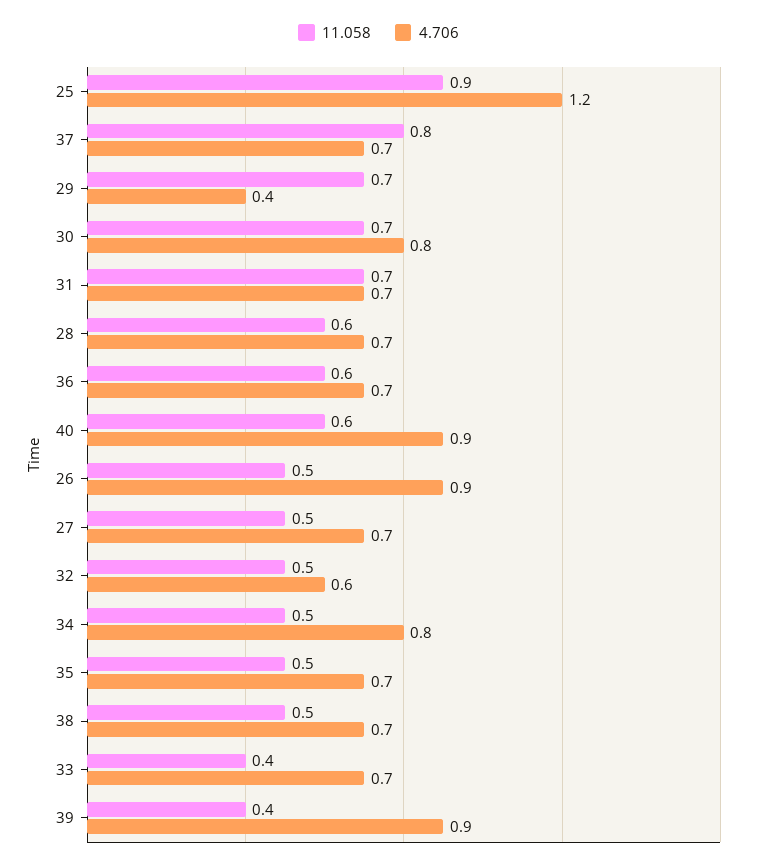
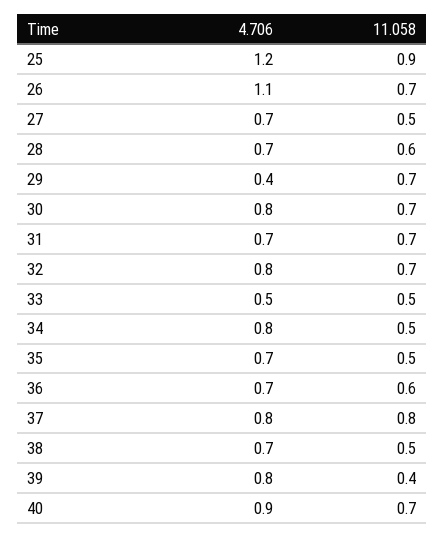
4.706, 37: 0.7 -> 0.8
11.058, 40: 0.6 -> 0.7
11.058, 26: 0.5 -> 0.7
4.706, 26: 0.9 -> 1.1
11.058, 32: 0.5 -> 0.7
4.706, 32: 0.6 -> 0.8
11.058, 33: 0.4 -> 0.5
4.706, 33: 0.7 -> 0.5
4.706, 39: 0.9 -> 0.8

